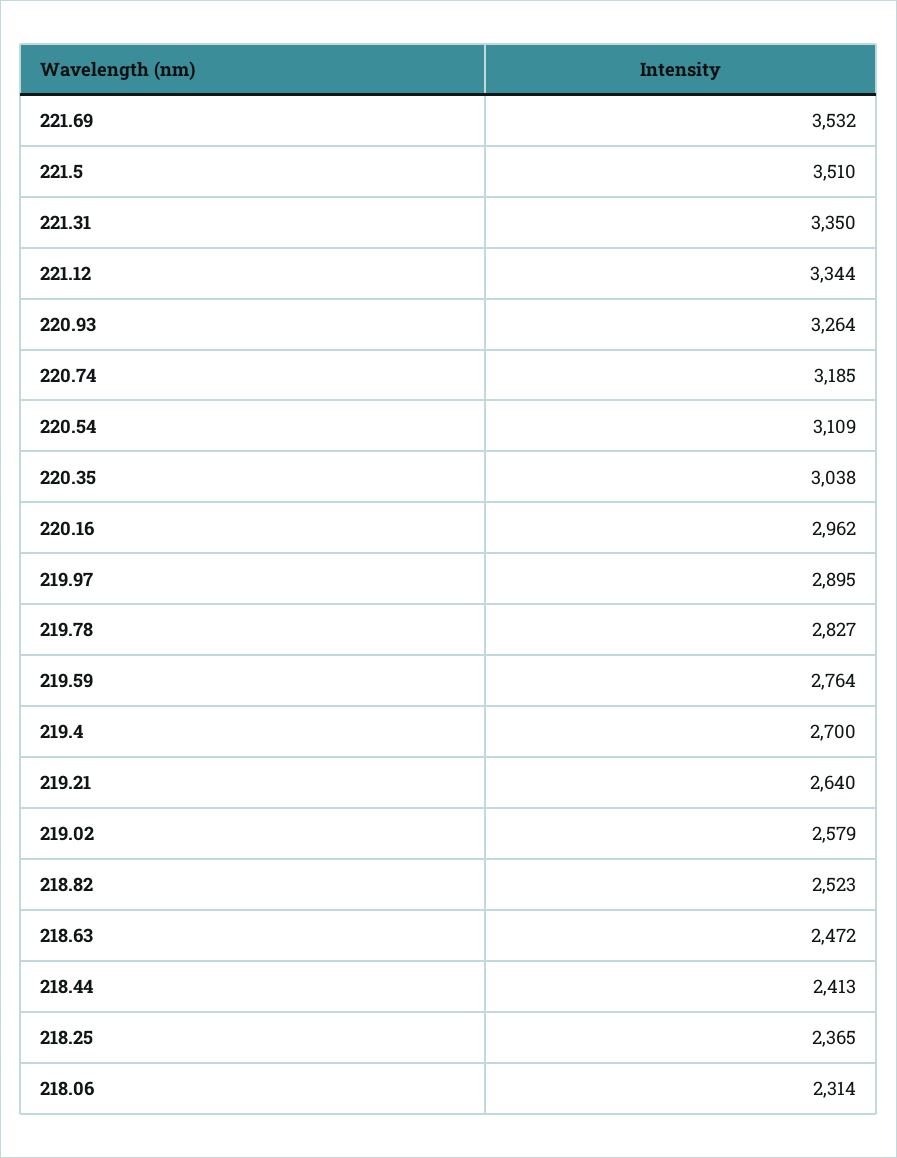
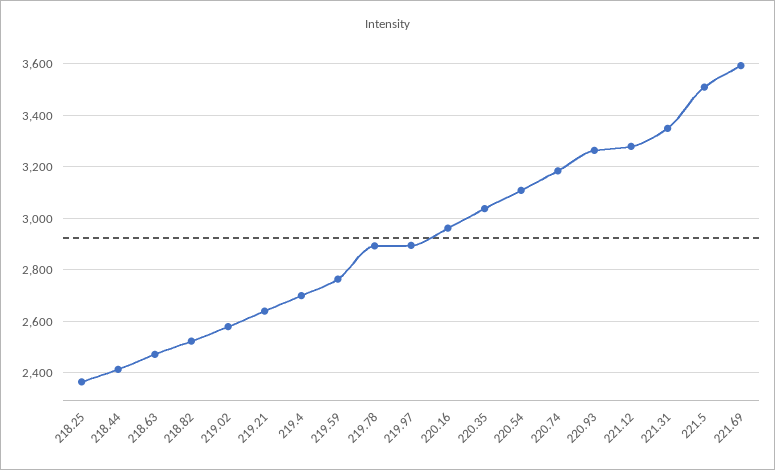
221.69: 3532 -> 3600
221.12: 3344 -> 3275
219.78: 2827 -> 2900
218.06: 2314 -> none

